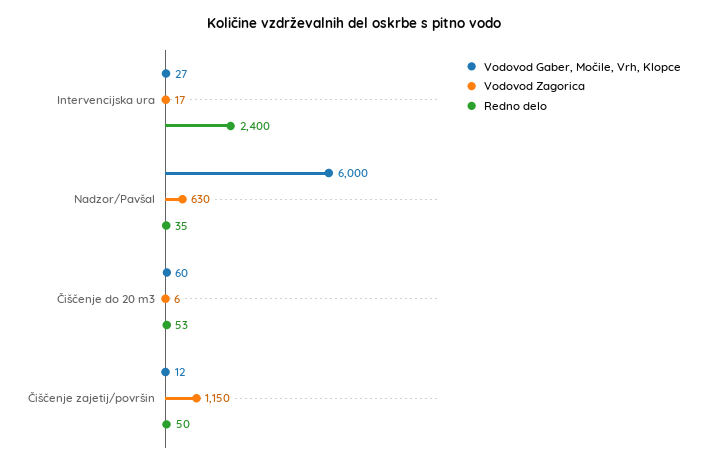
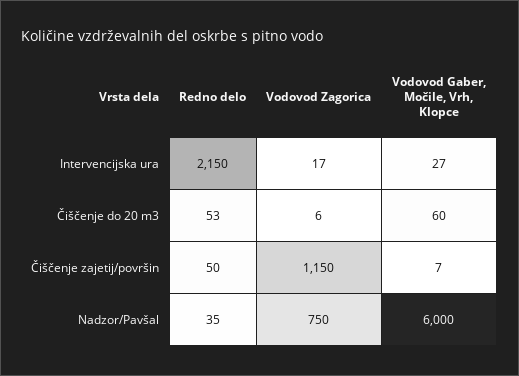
Redno delo, Intervencijska ura: 2400 -> 2150
Vodovod Zagorica, Nadzor/Pavšal: 630 -> 750
Vodovod Gaber, Močile, Vrh, Klopce, Čiščenje zajetij/površin: 12 -> 7

